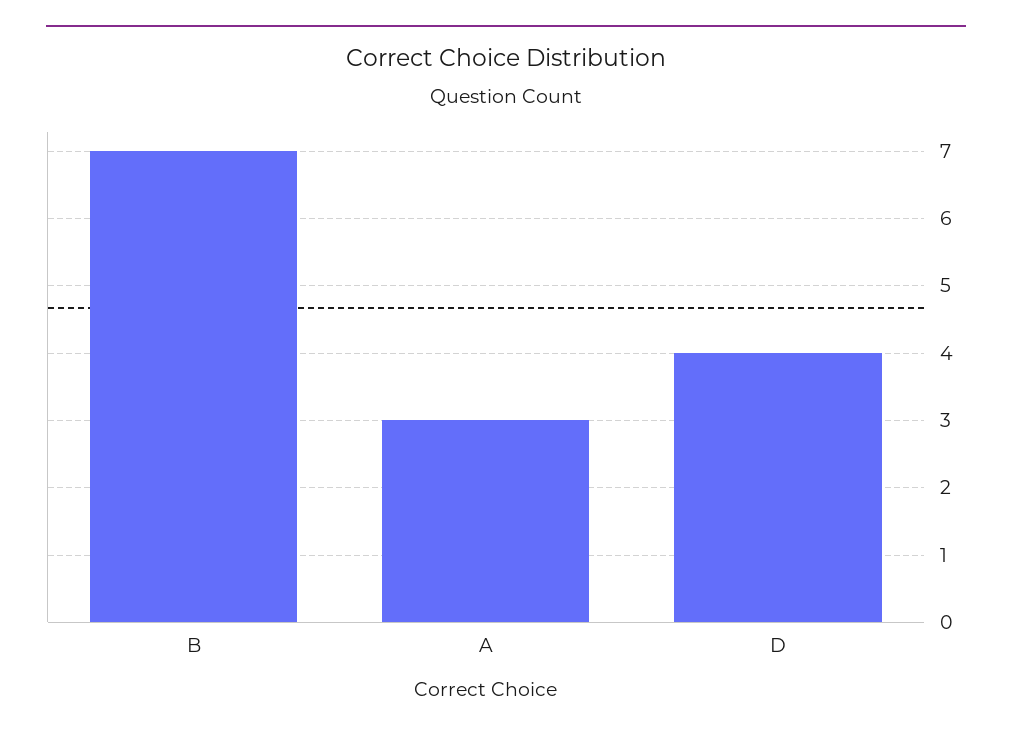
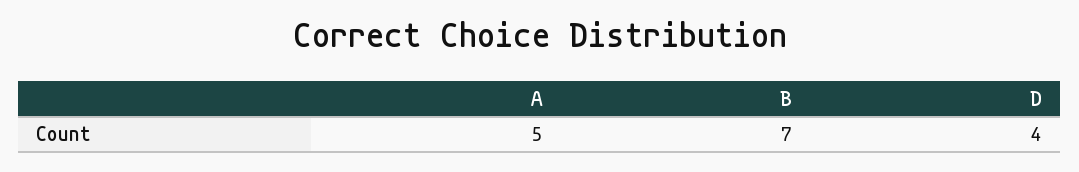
A: 3 -> 5

